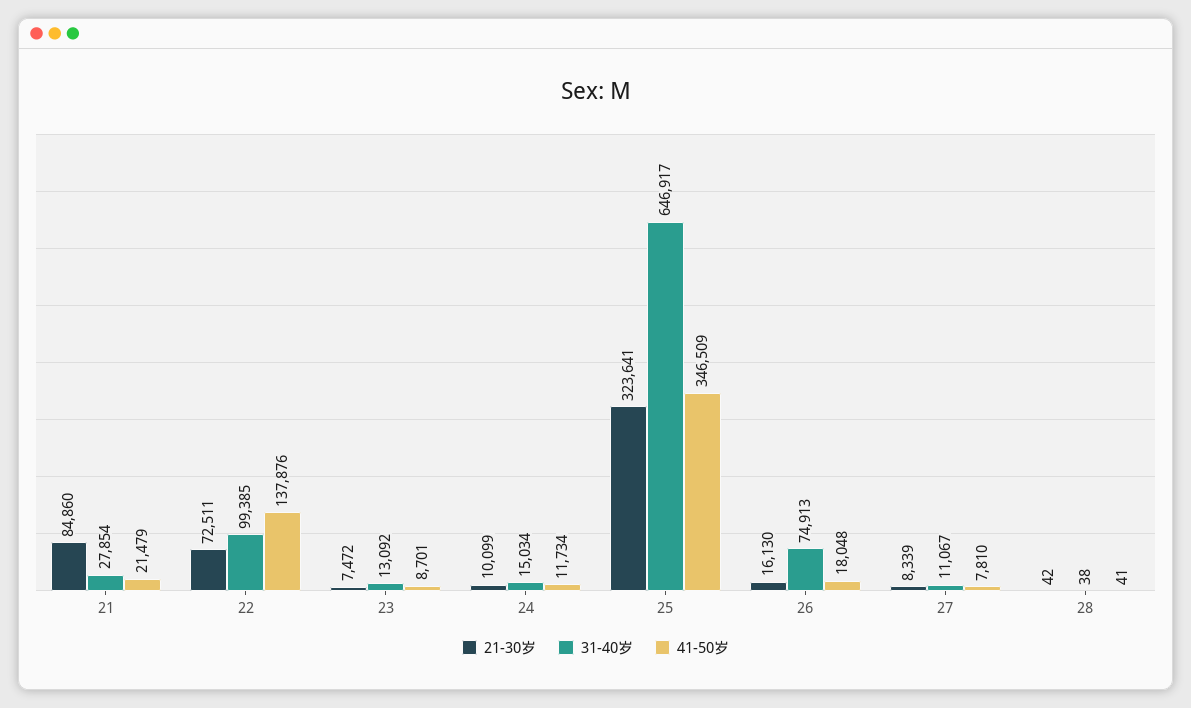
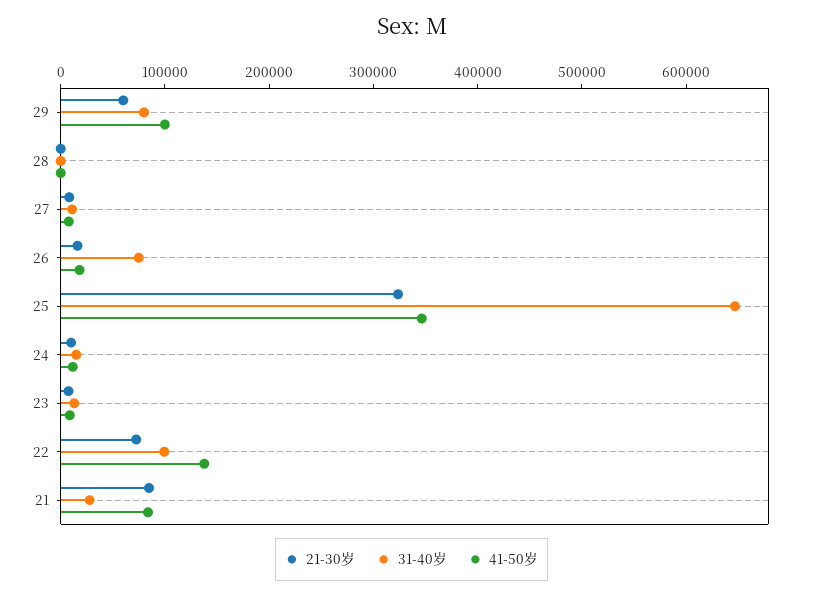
41-50岁, 21: 21479 -> 80000
21-30岁, 29: none -> 60000
31-40岁, 29: none -> 80000
41-50岁, 29: none -> 100000

